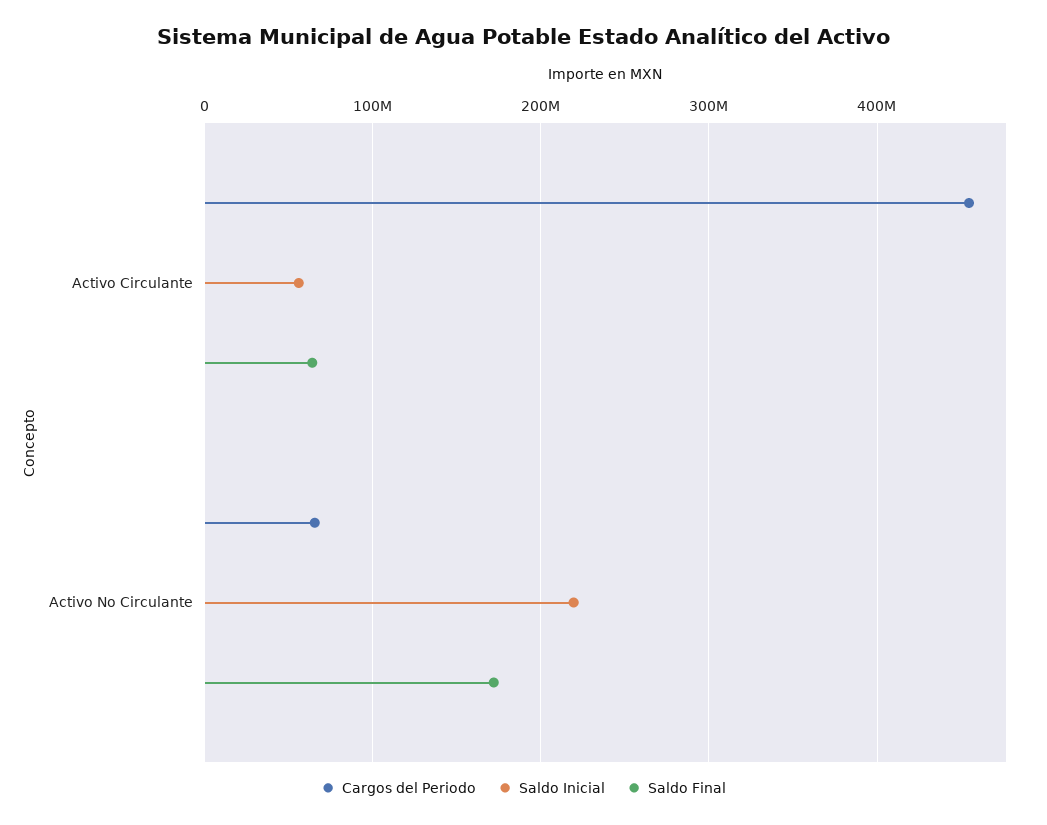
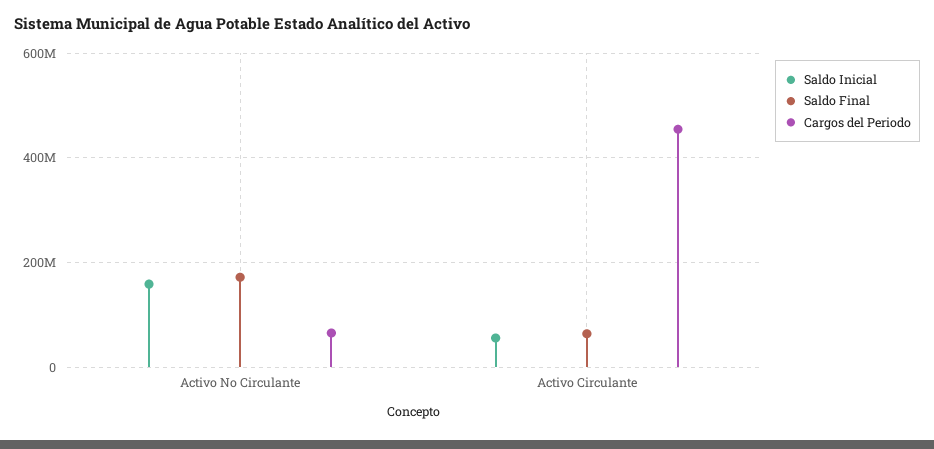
Saldo Inicial, Activo No Circulante: 220000000 -> 160000000

